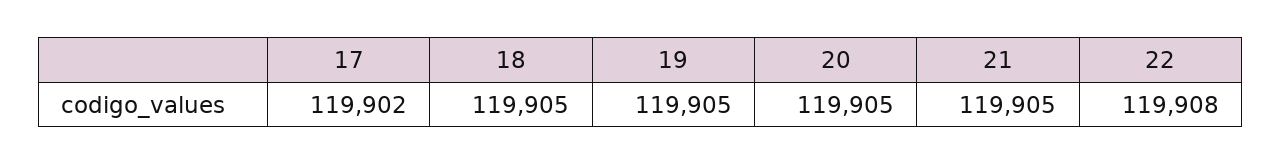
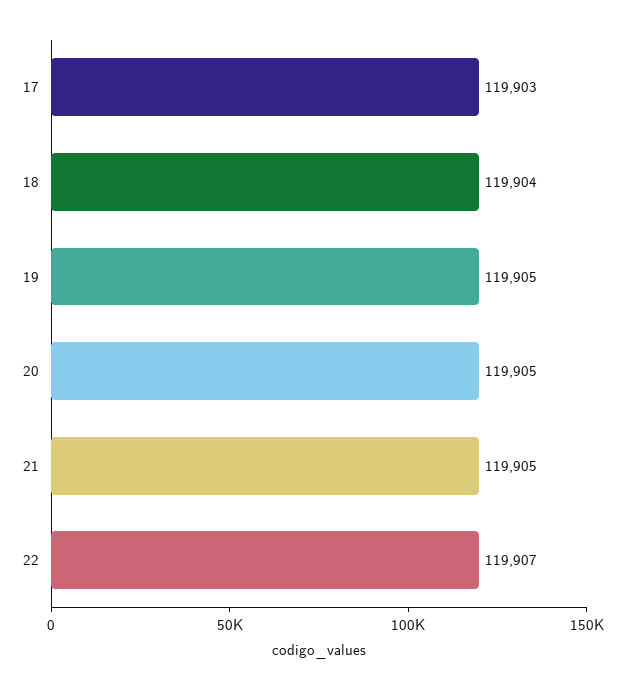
17: 119902 -> 119903
18: 119905 -> 119904
22: 119908 -> 119907

